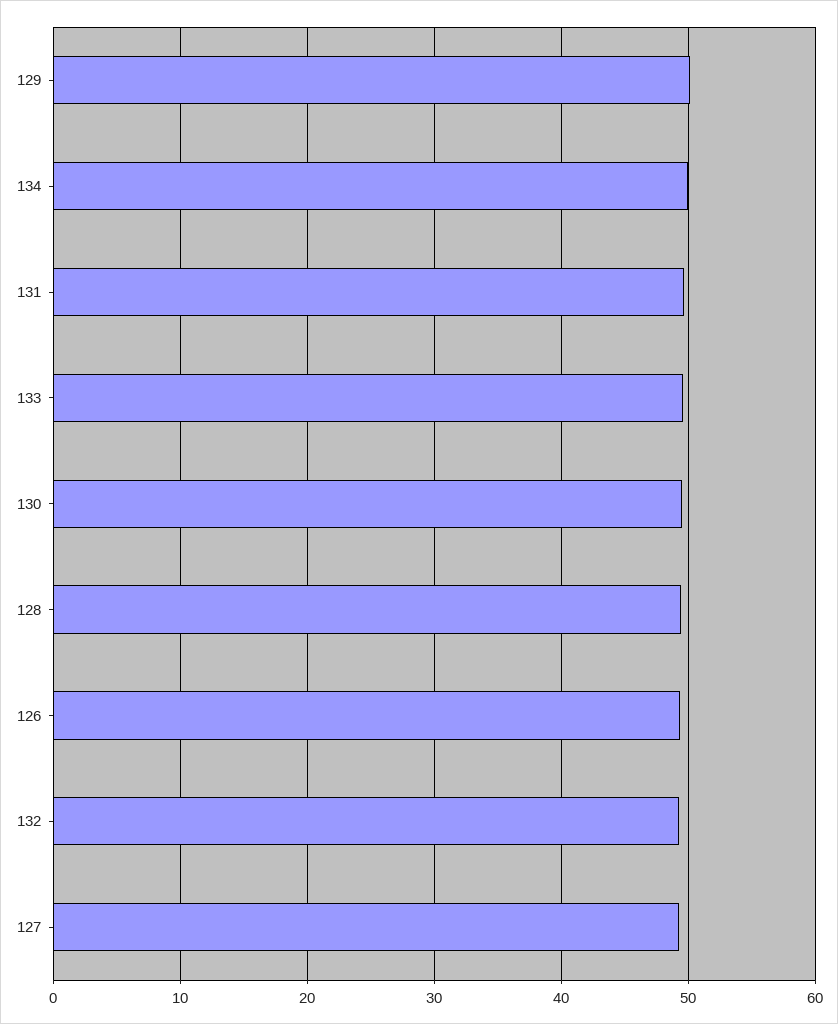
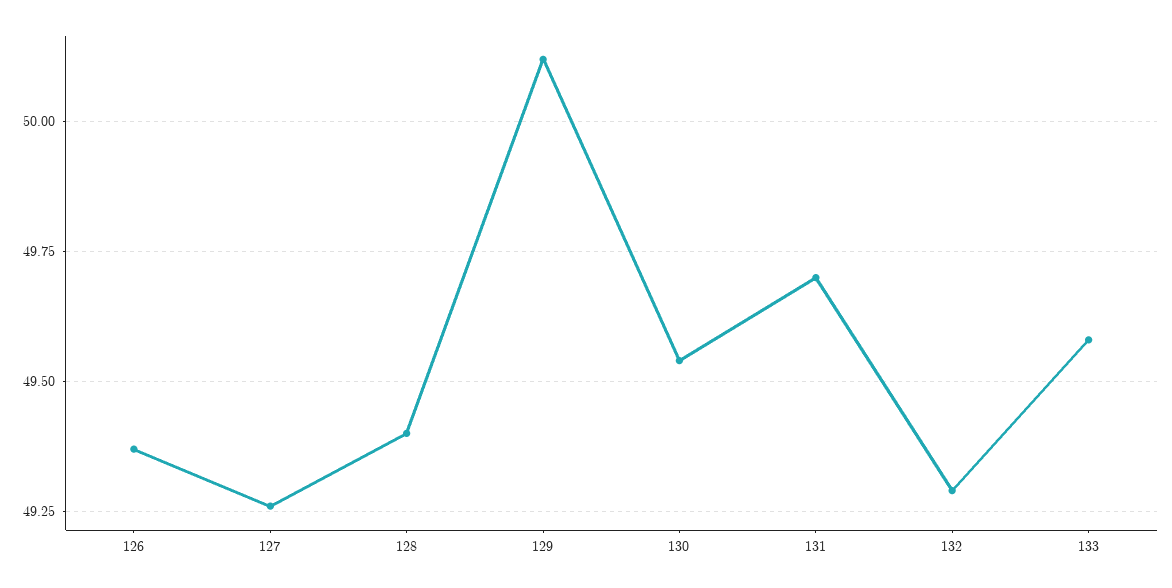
134: 50 -> none

